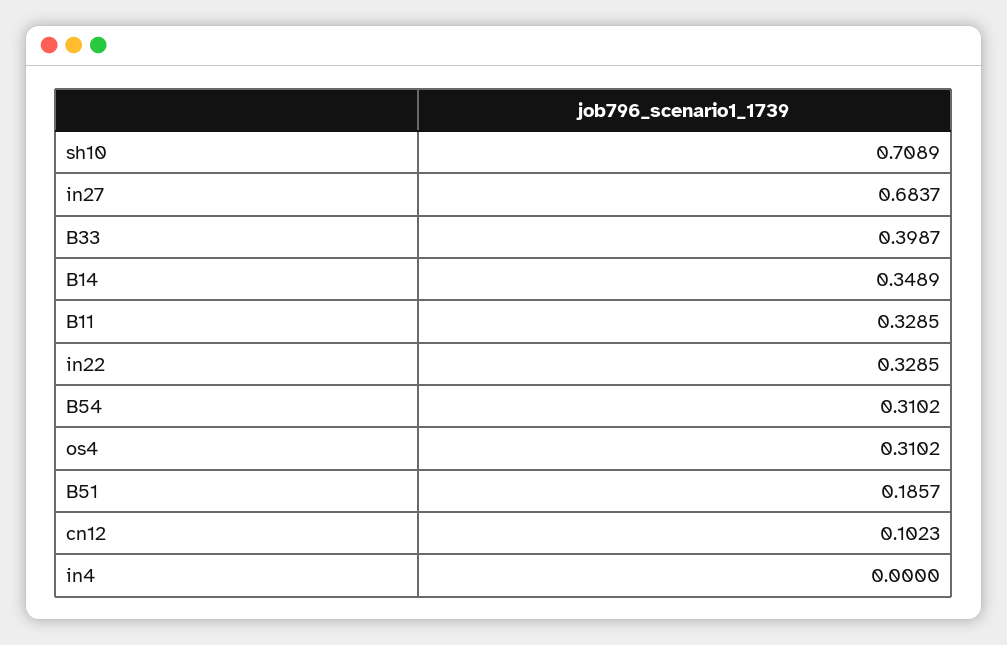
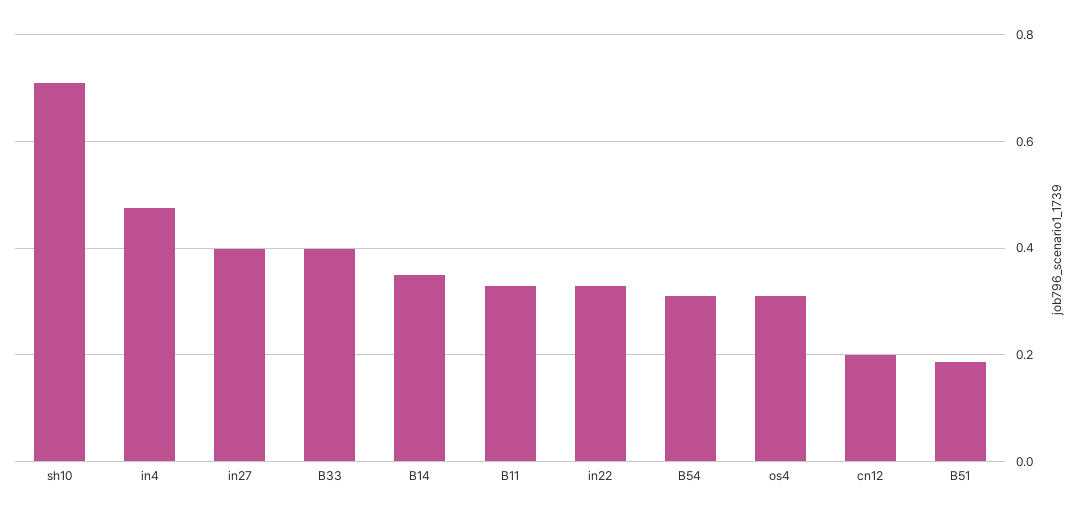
in27: 0.6837 -> 0.4
cn12: 0.1023 -> 0.2
in4: 0 -> 0.48

